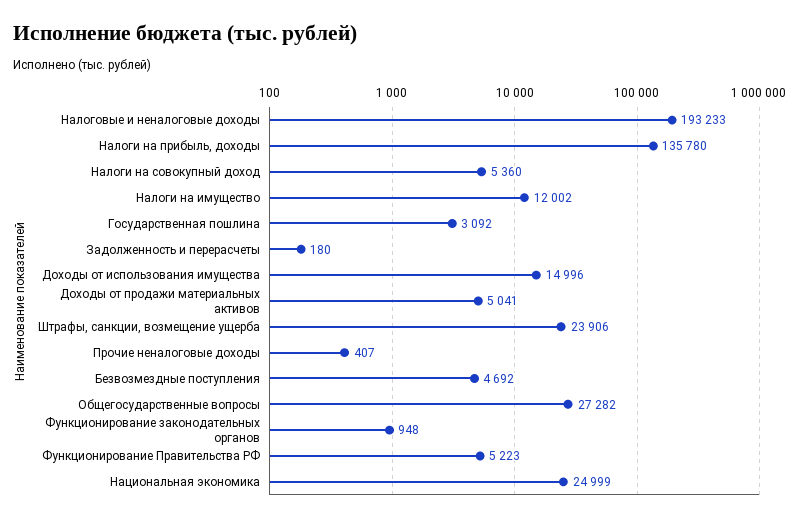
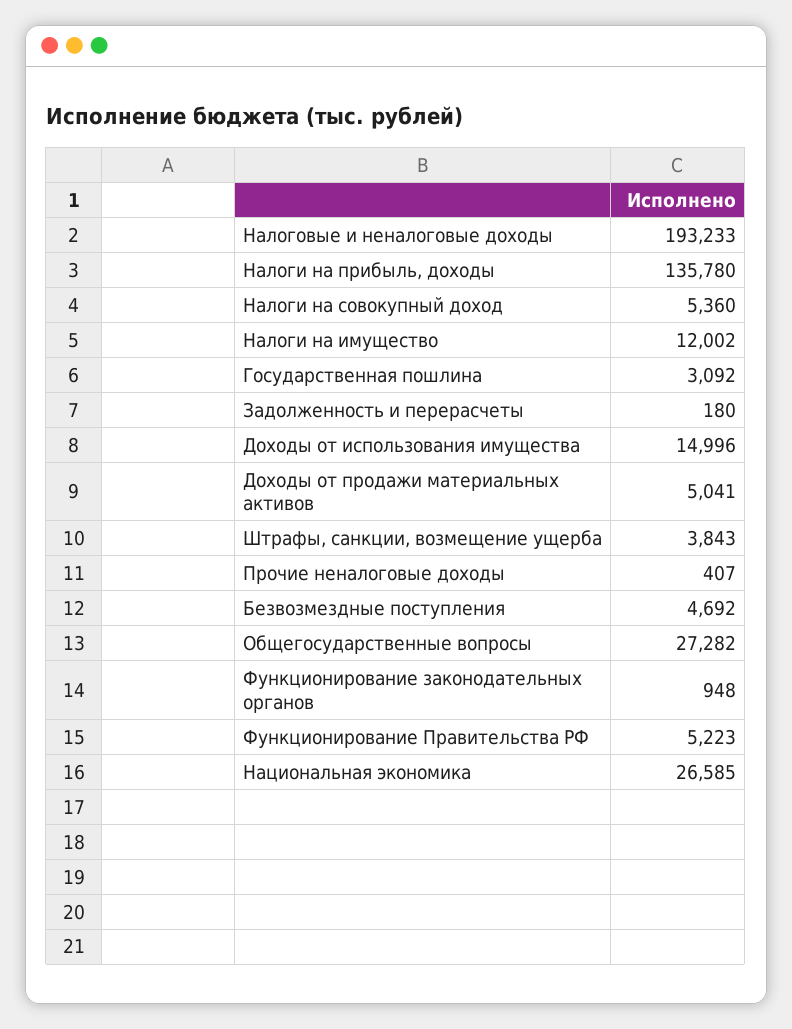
Штрафы, санкции, возмещение ущерба: 23906 -> 3843
Национальная экономика: 24999 -> 26585

